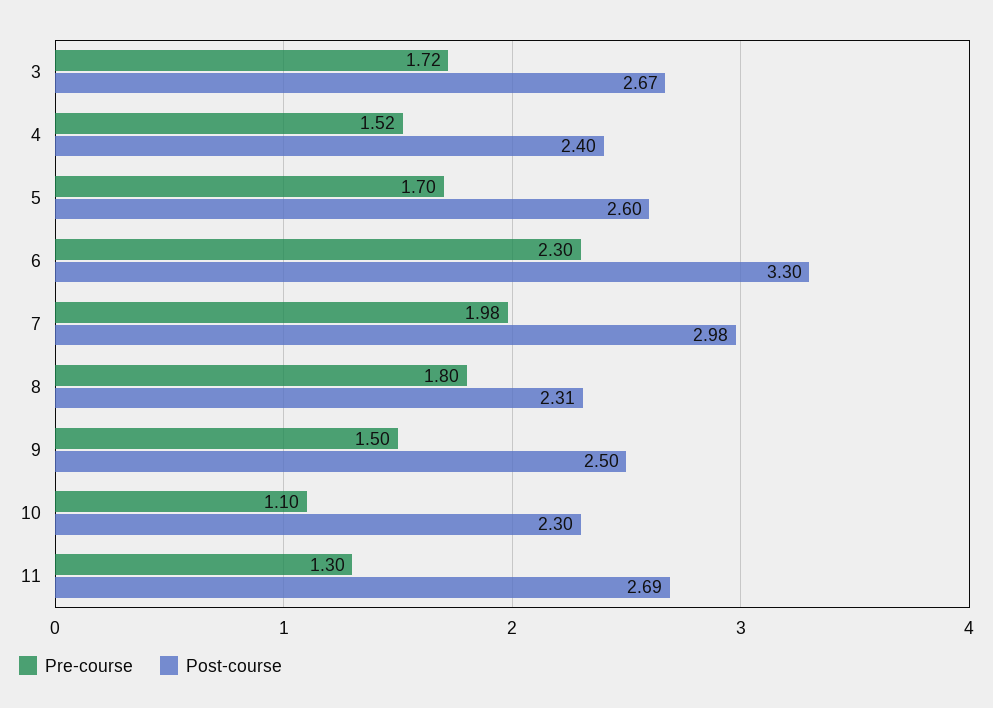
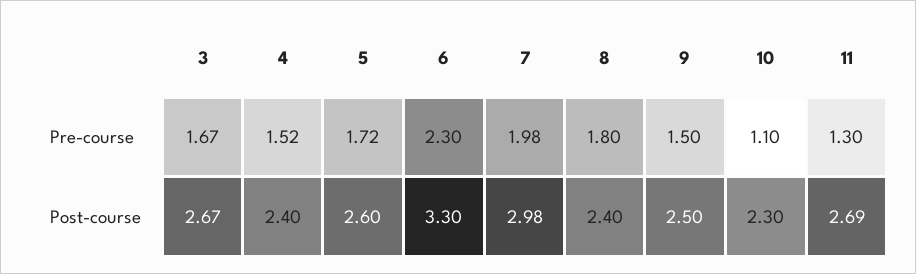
Pre-course, 3: 1.72 -> 1.67
Pre-course, 5: 1.7 -> 1.72
Post-course, 8: 2.31 -> 2.4

